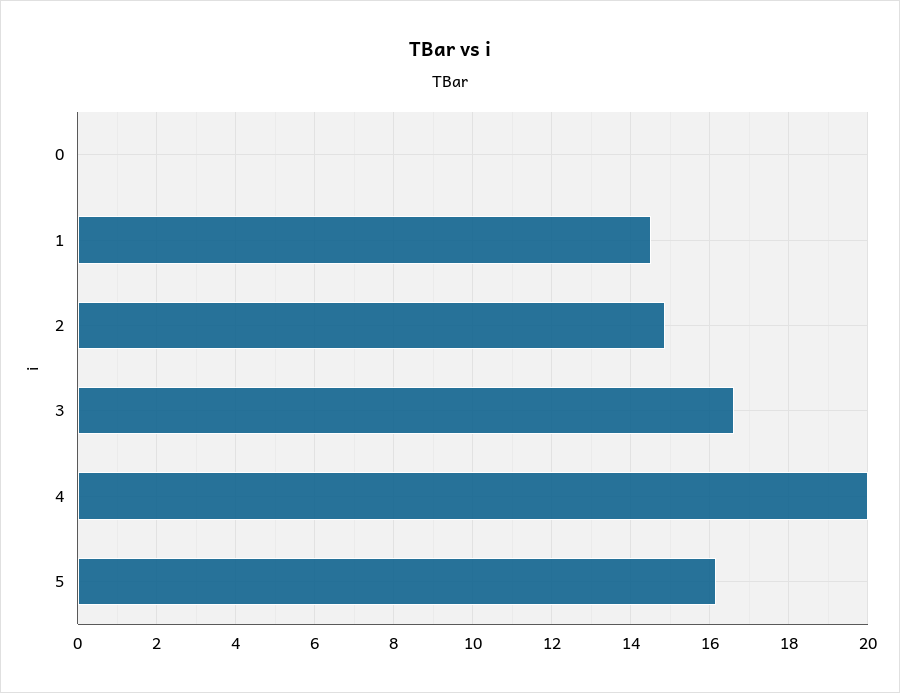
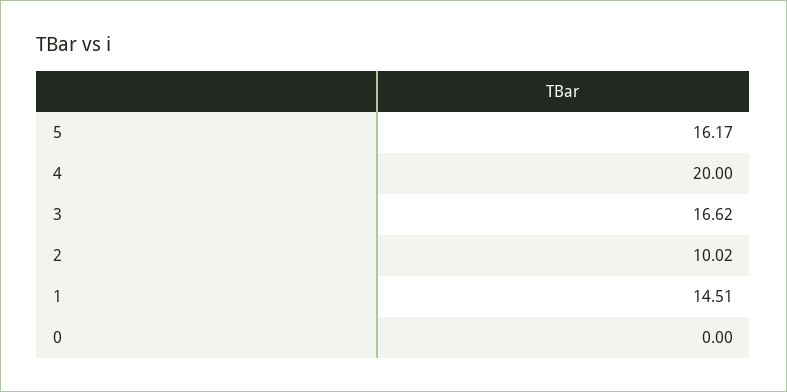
2: 14.8 -> 10.02

